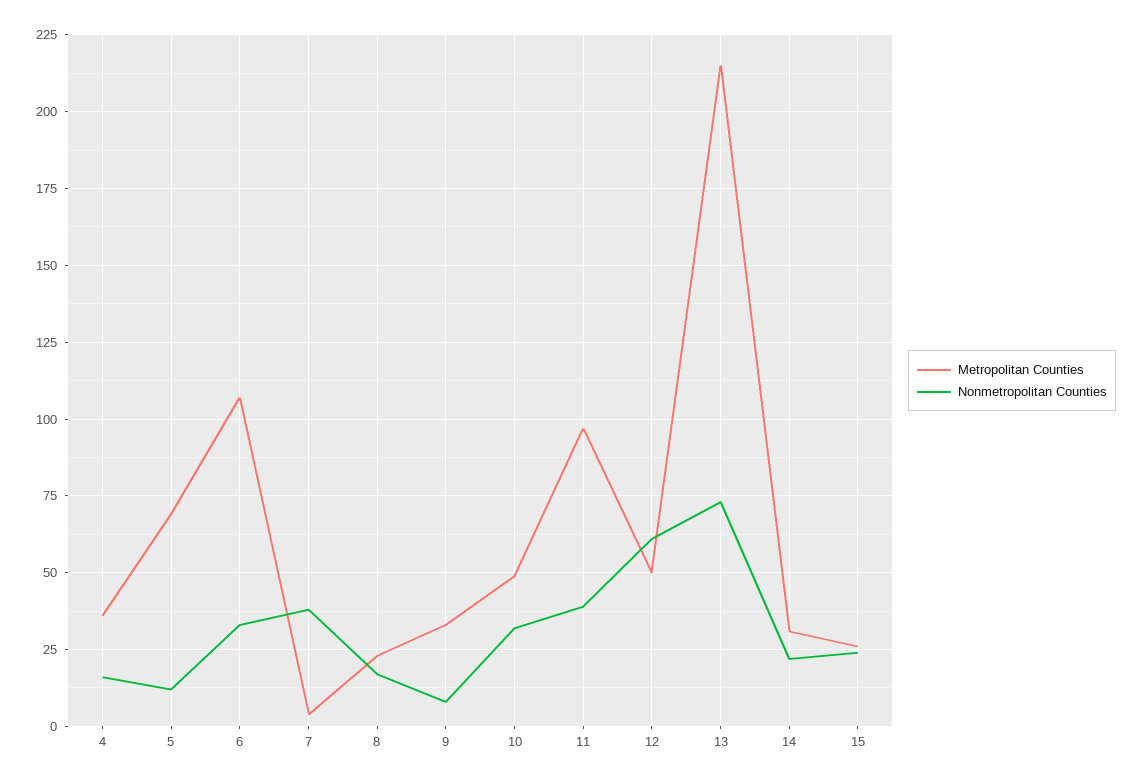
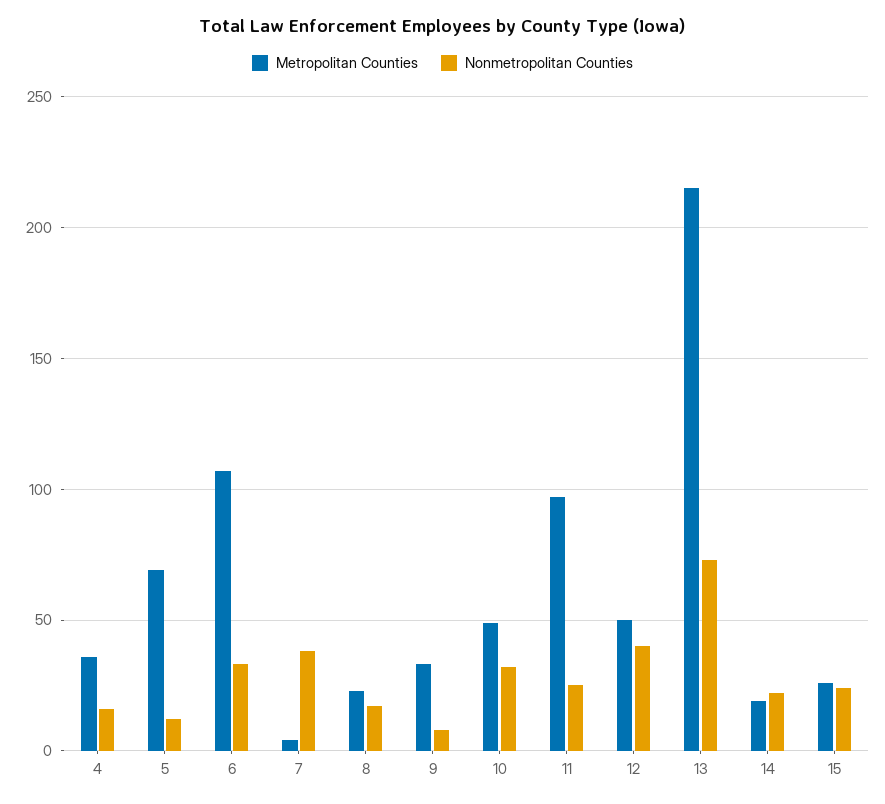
Nonmetropolitan Counties, 11: 40 -> 25
Nonmetropolitan Counties, 12: 60 -> 40
Metropolitan Counties, 14: 30 -> 20

